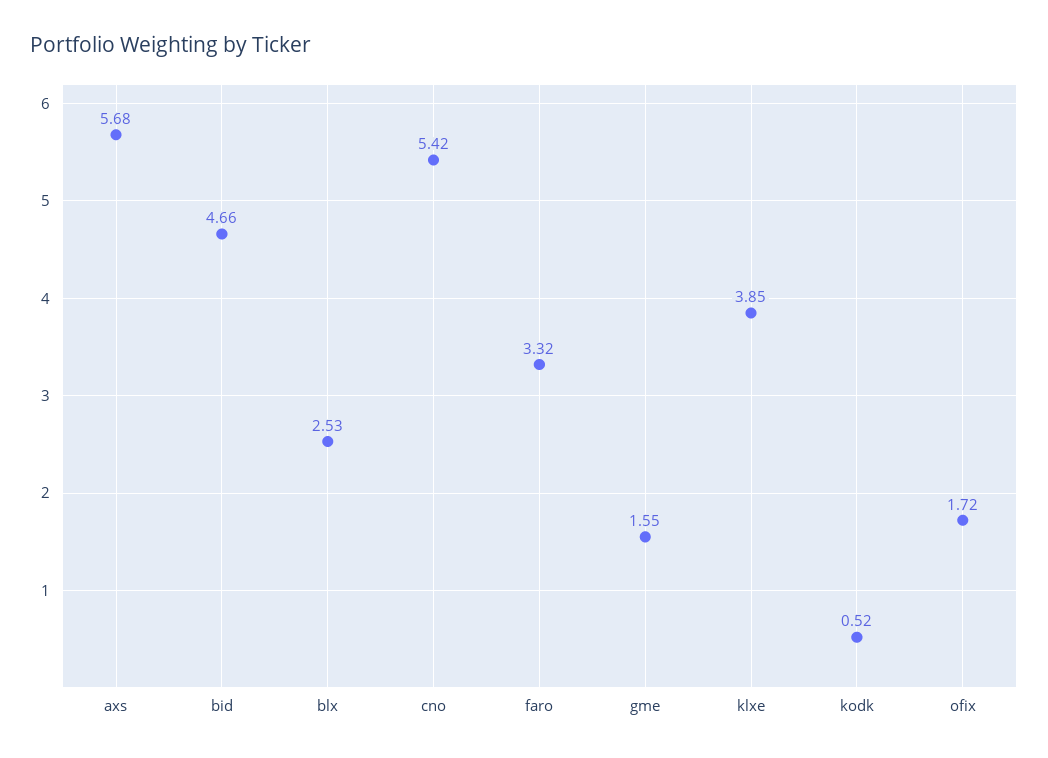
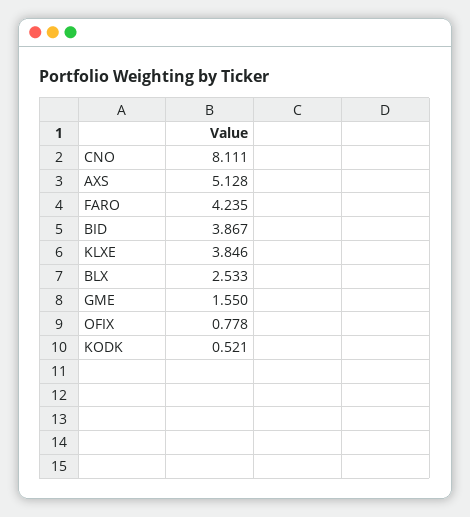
axs: 5.68 -> 5.128
bid: 4.66 -> 3.867
cno: 5.42 -> 8.111
faro: 3.32 -> 4.235
ofix: 1.72 -> 0.778

